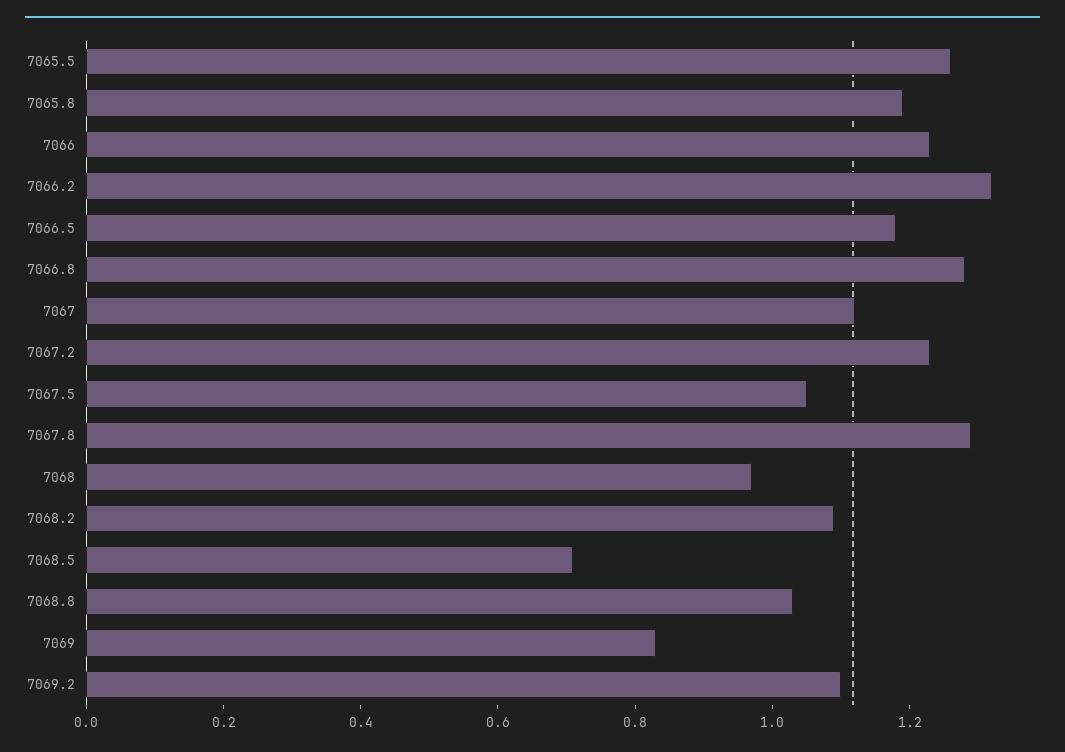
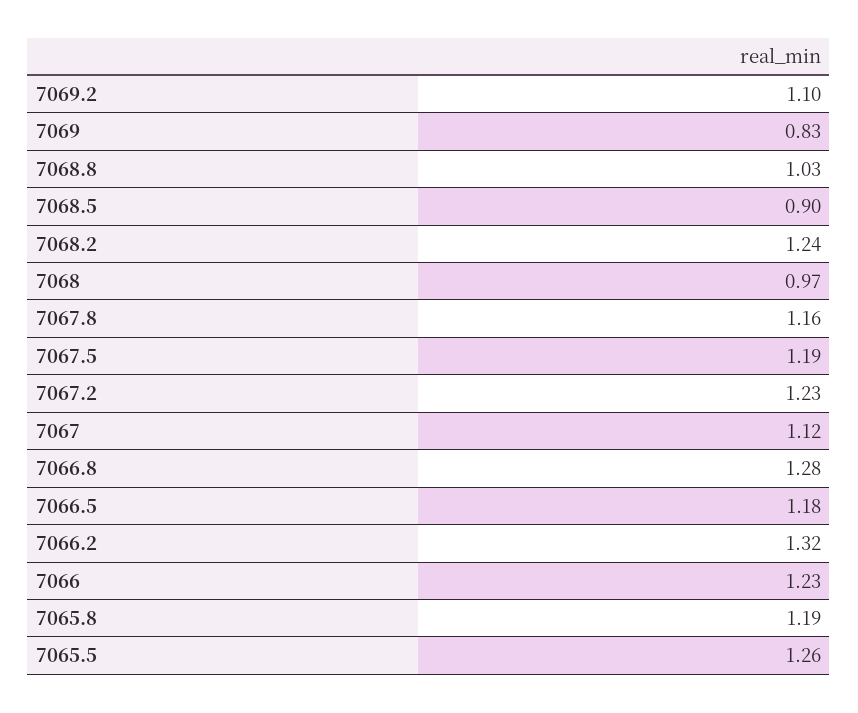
7067.5: 1.05 -> 1.19
7067.8: 1.3 -> 1.16
7068.2: 1.1 -> 1.24
7068.5: 0.7 -> 0.9

